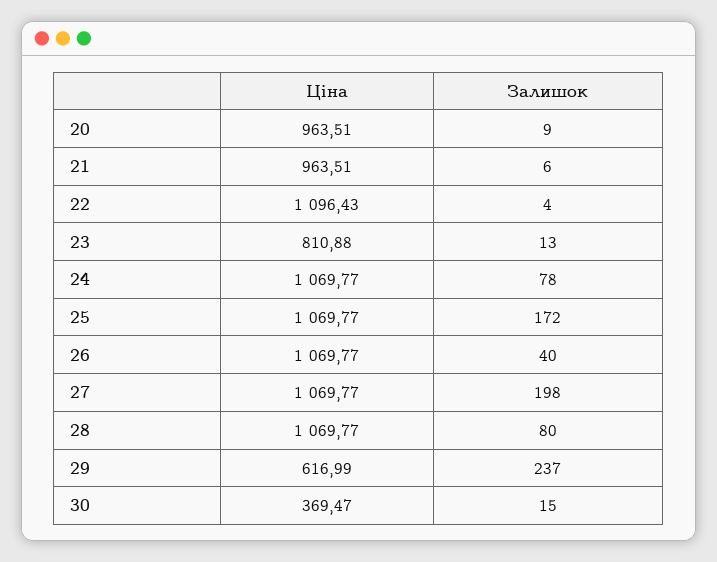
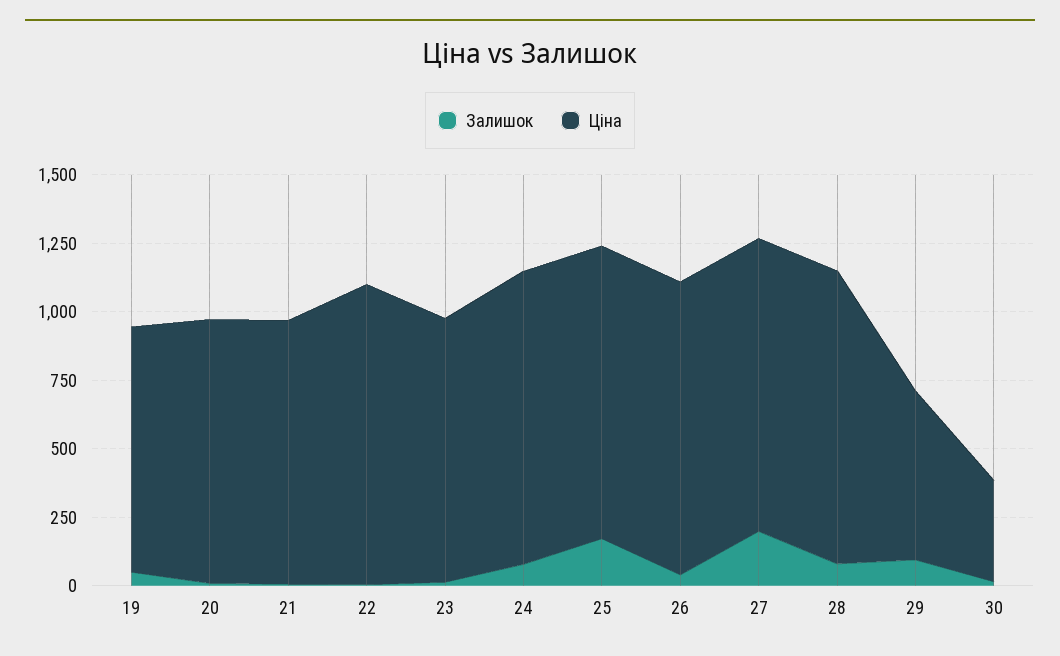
Ціна, 23: 810.88 -> 950
Залишок, 29: 237 -> 100
Залишок, 19: none -> 50
Ціна, 19: none -> 900

